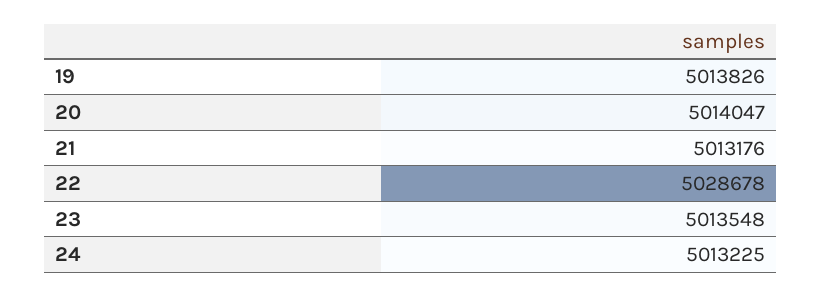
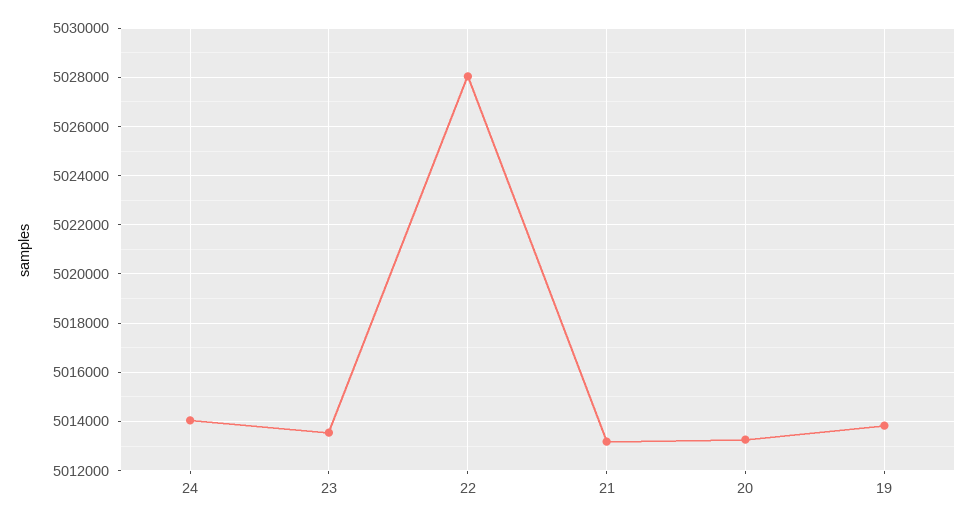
20: 5014047 -> 5013250
22: 5028678 -> 5028000
24: 5013225 -> 5014000

